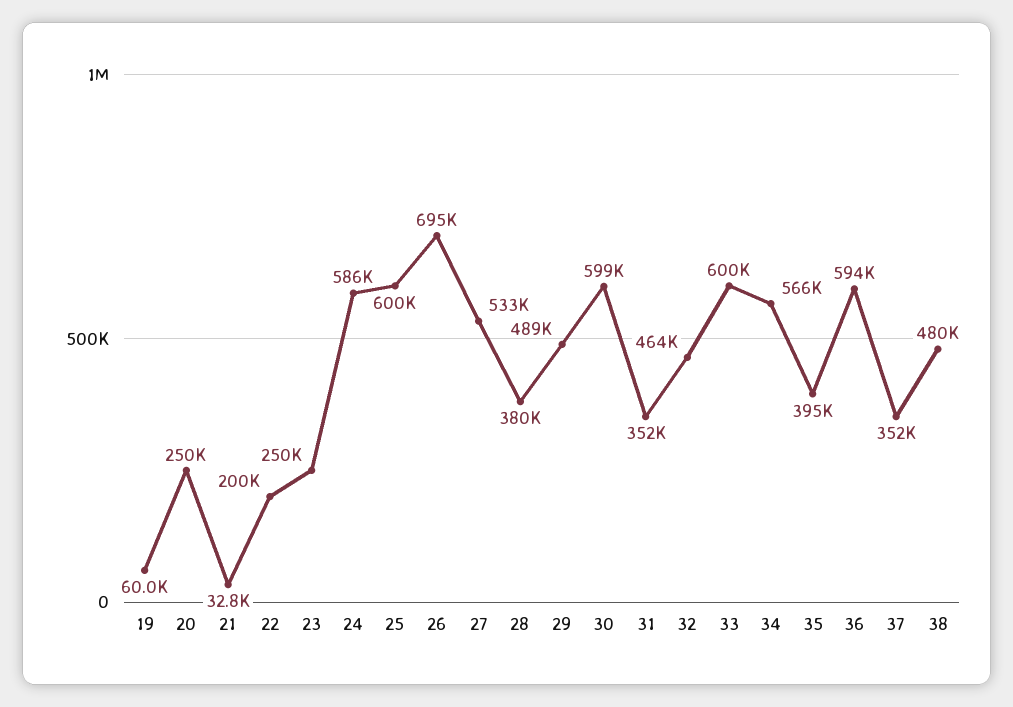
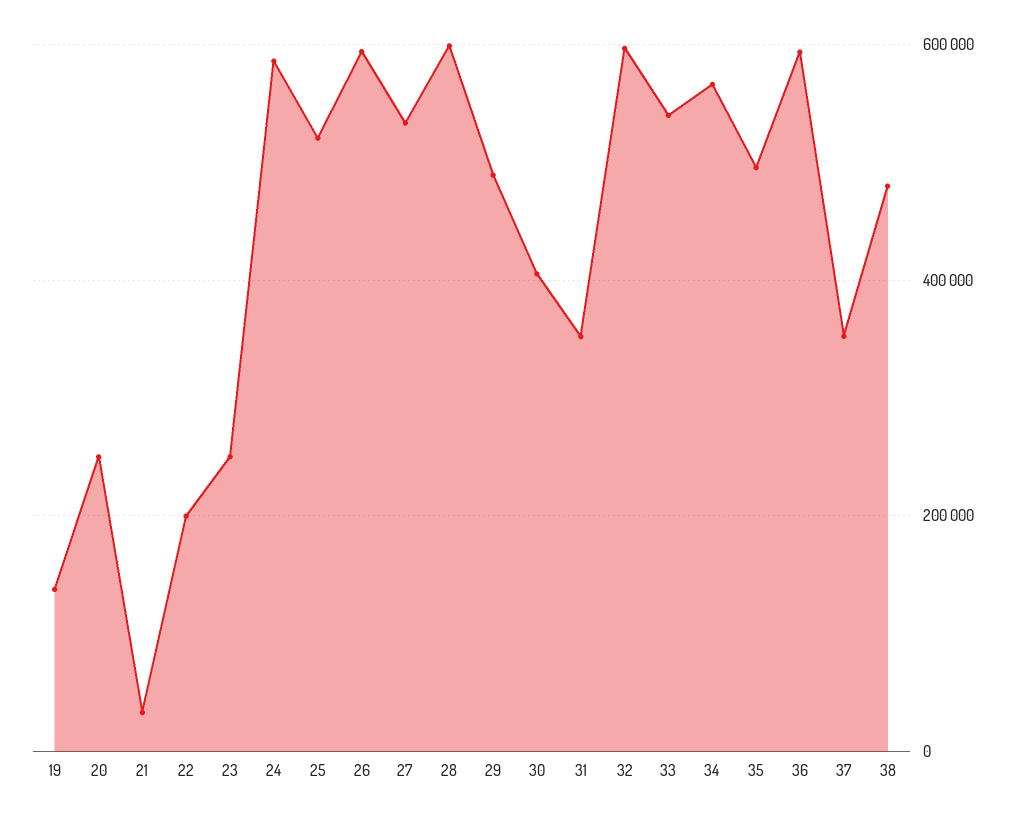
19: 60000 -> 140000
25: 600000 -> 520000
26: 695000 -> 600000
28: 380000 -> 600000
30: 599000 -> 400000
32: 464000 -> 600000
33: 600000 -> 540000
35: 395000 -> 500000

